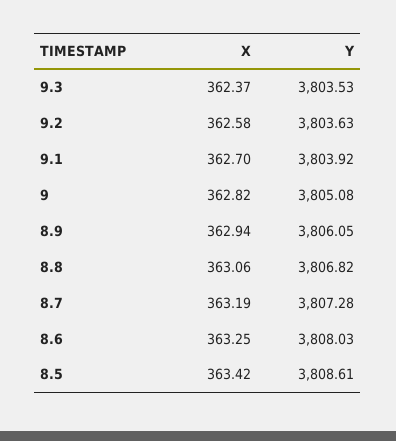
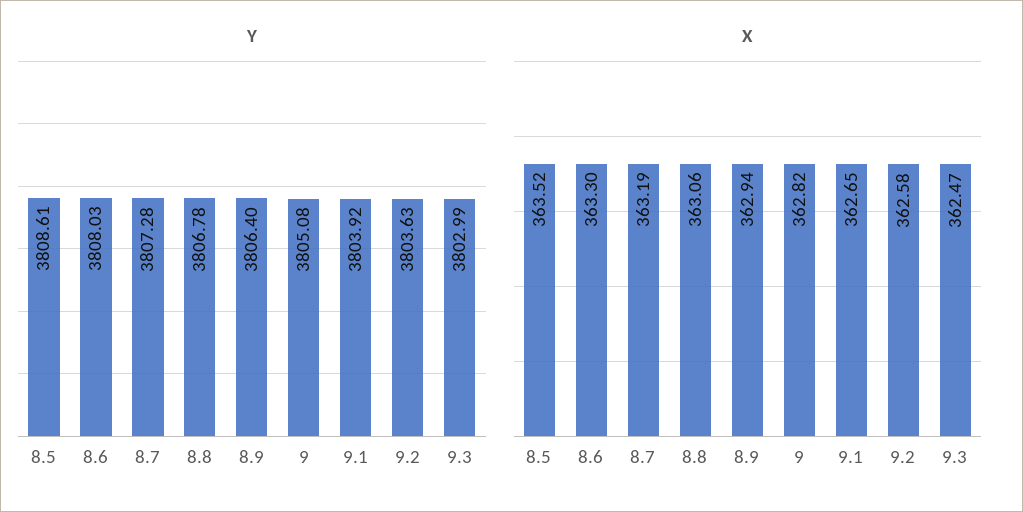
X, 9.3: 362.37 -> 362.47
Y, 9.3: 3803.53 -> 3802.99
X, 9.1: 362.7 -> 362.65
Y, 8.9: 3806.05 -> 3806.4
Y, 8.8: 3806.82 -> 3806.78
X, 8.6: 363.25 -> 363.3
X, 8.5: 363.42 -> 363.52

